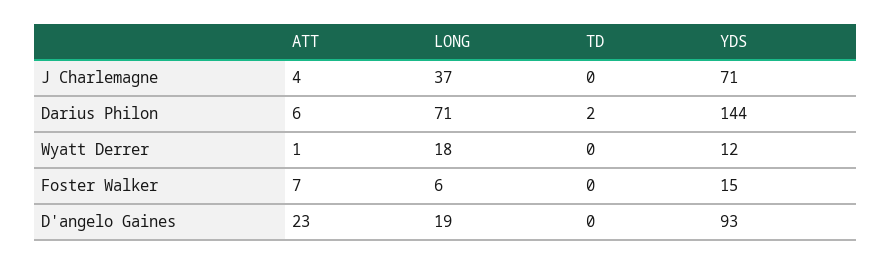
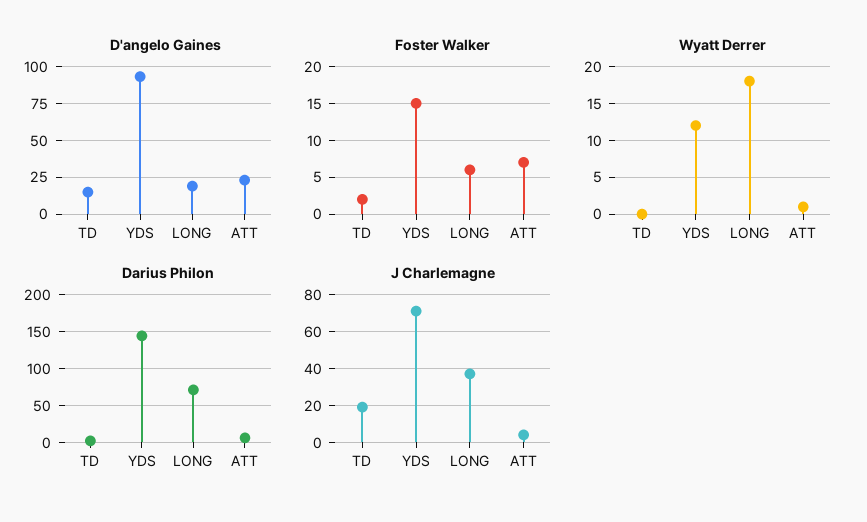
J Charlemagne, TD: 0 -> 20
Foster Walker, TD: 0 -> 2
D'angelo Gaines, TD: 0 -> 15

